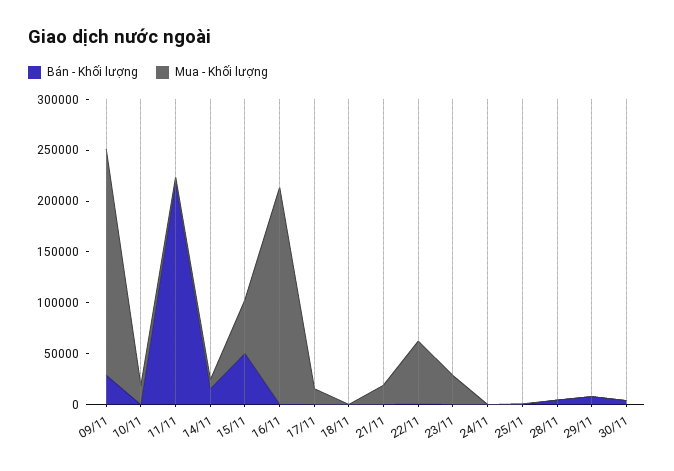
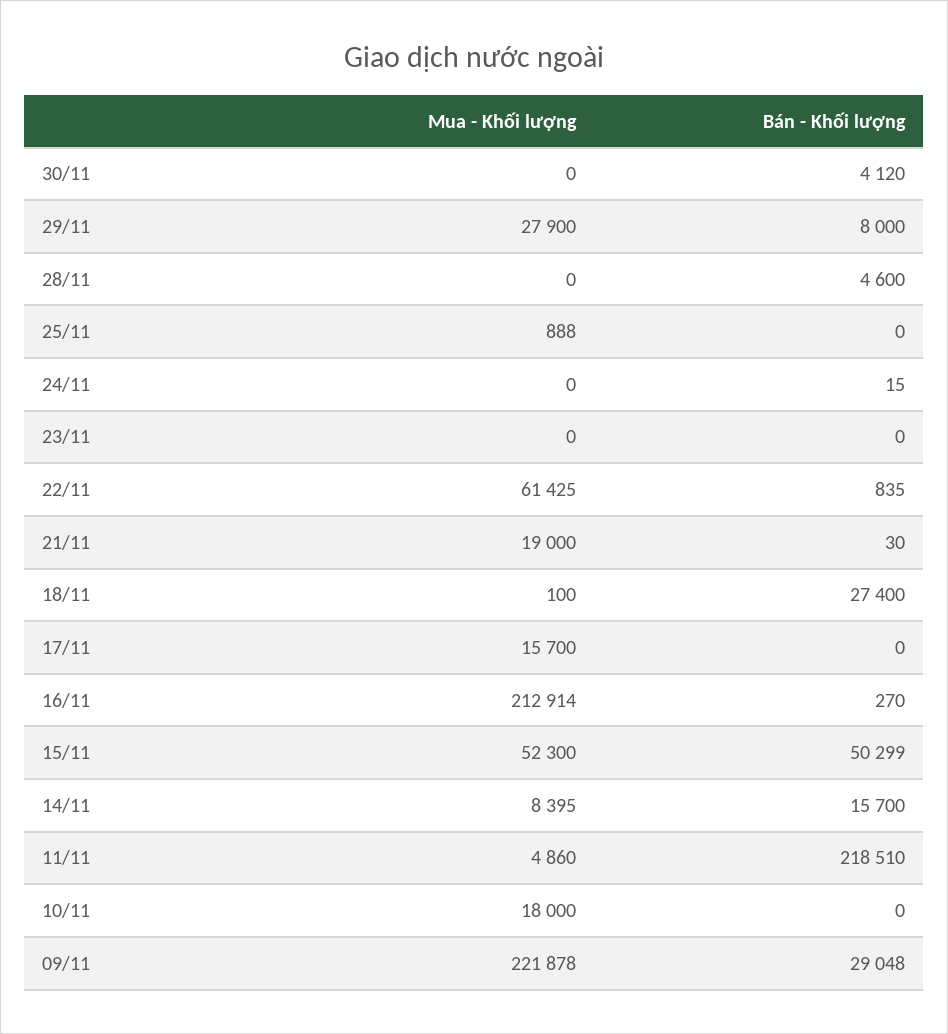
Bán - Khối lượng, 18/11: 0 -> 27400
Mua - Khối lượng, 23/11: 30000 -> 0
Mua - Khối lượng, 29/11: 0 -> 27900

